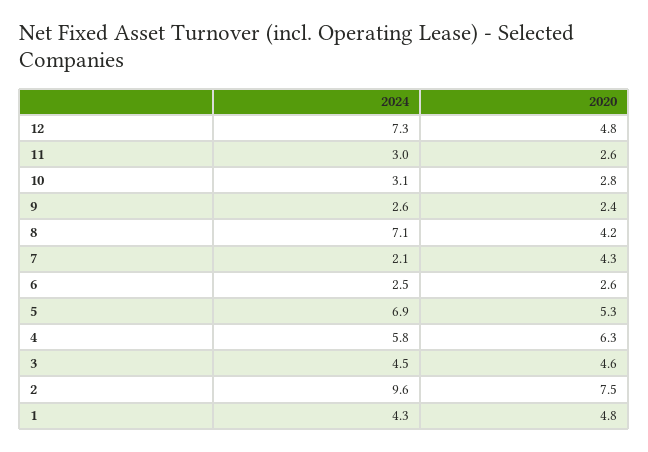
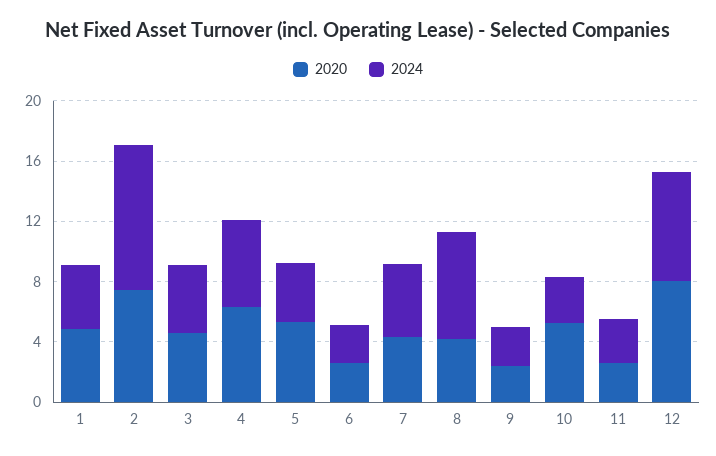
2020, 12: 4.8 -> 8
2020, 10: 2.8 -> 5
2024, 7: 2.1 -> 5
2024, 5: 6.9 -> 4

